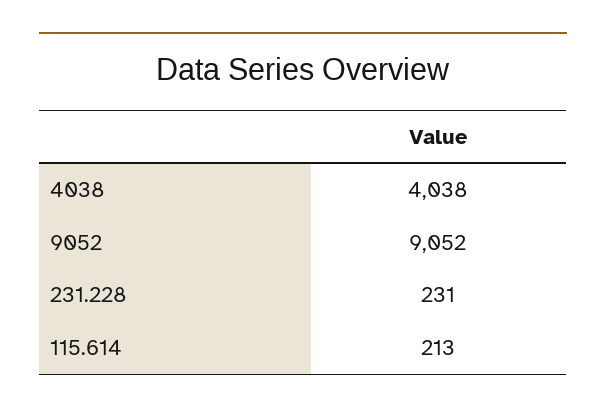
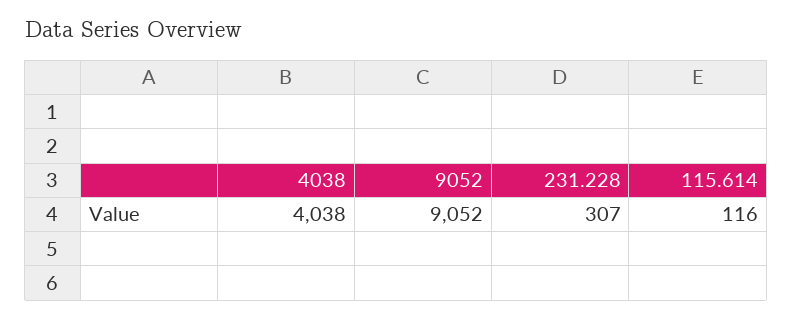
231.228: 231 -> 307
115.614: 213 -> 116

